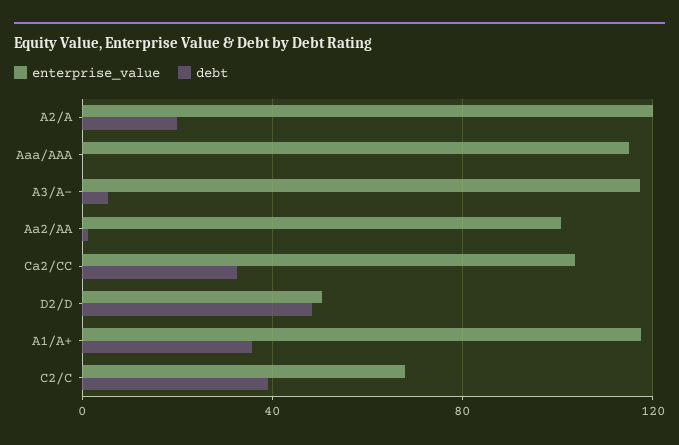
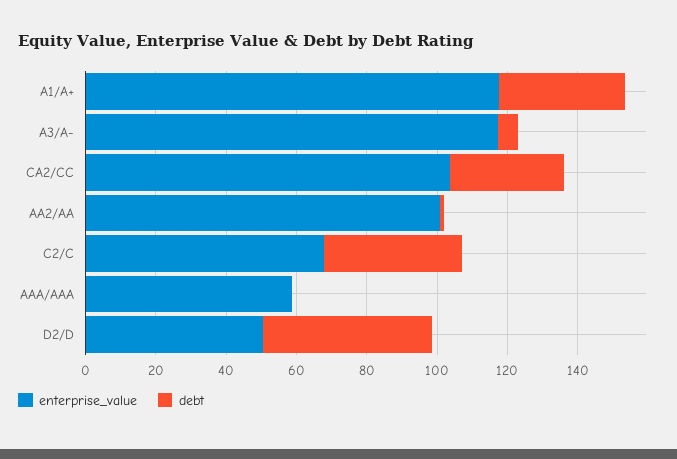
enterprise_value, A2/A: 120 -> none
debt, A2/A: 20 -> none
enterprise_value, Aaa/AAA: 115 -> 60

